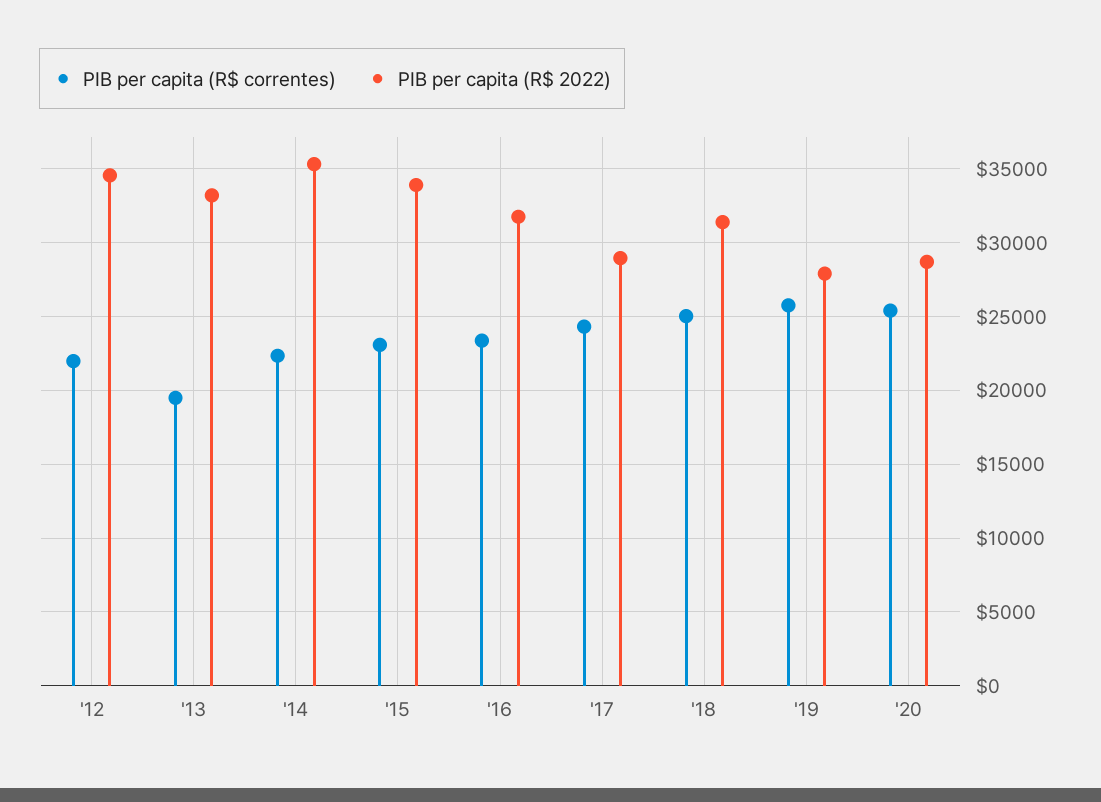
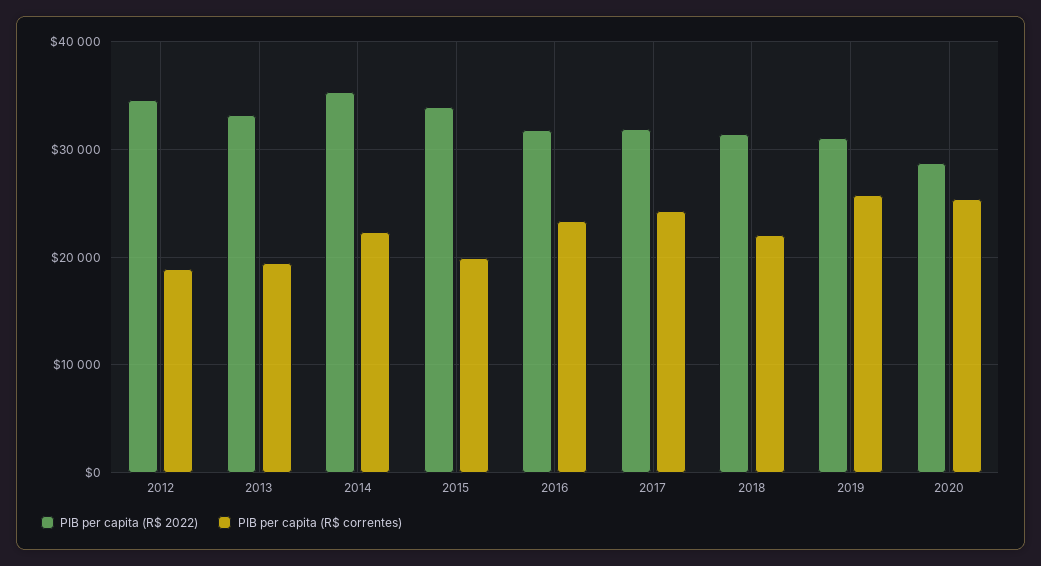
PIB per capita (R$ correntes), '12: 22000 -> 19000
PIB per capita (R$ correntes), '15: 23000 -> 20000
PIB per capita (R$ 2022), '17: 29000 -> 32000
PIB per capita (R$ correntes), '18: 25000 -> 22000
PIB per capita (R$ 2022), '19: 28000 -> 31000

